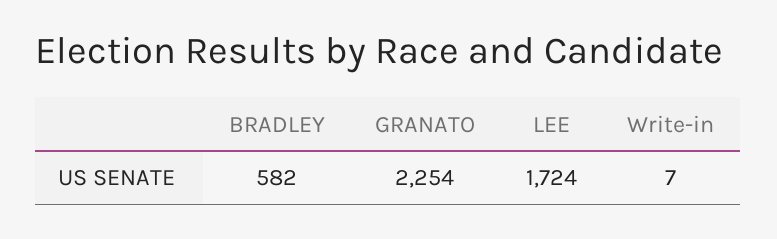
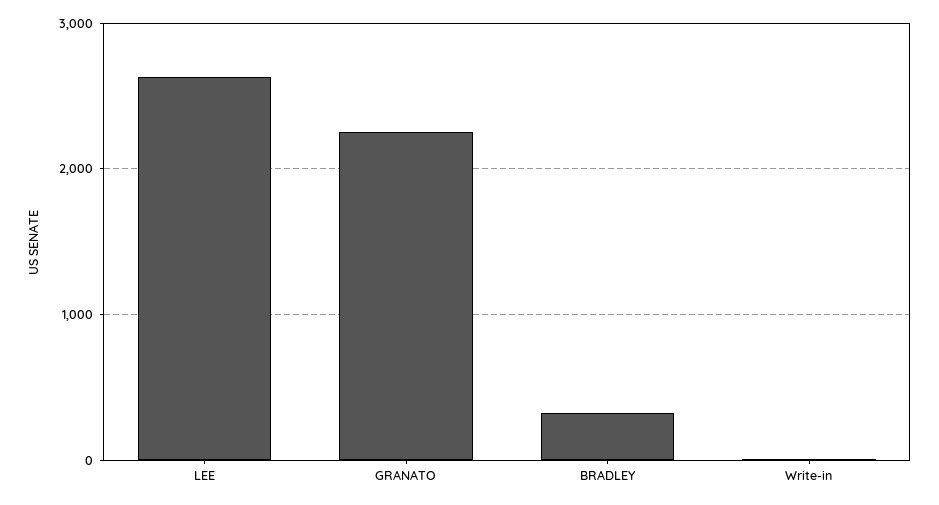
BRADLEY: 582 -> 300
LEE: 1724 -> 2600

